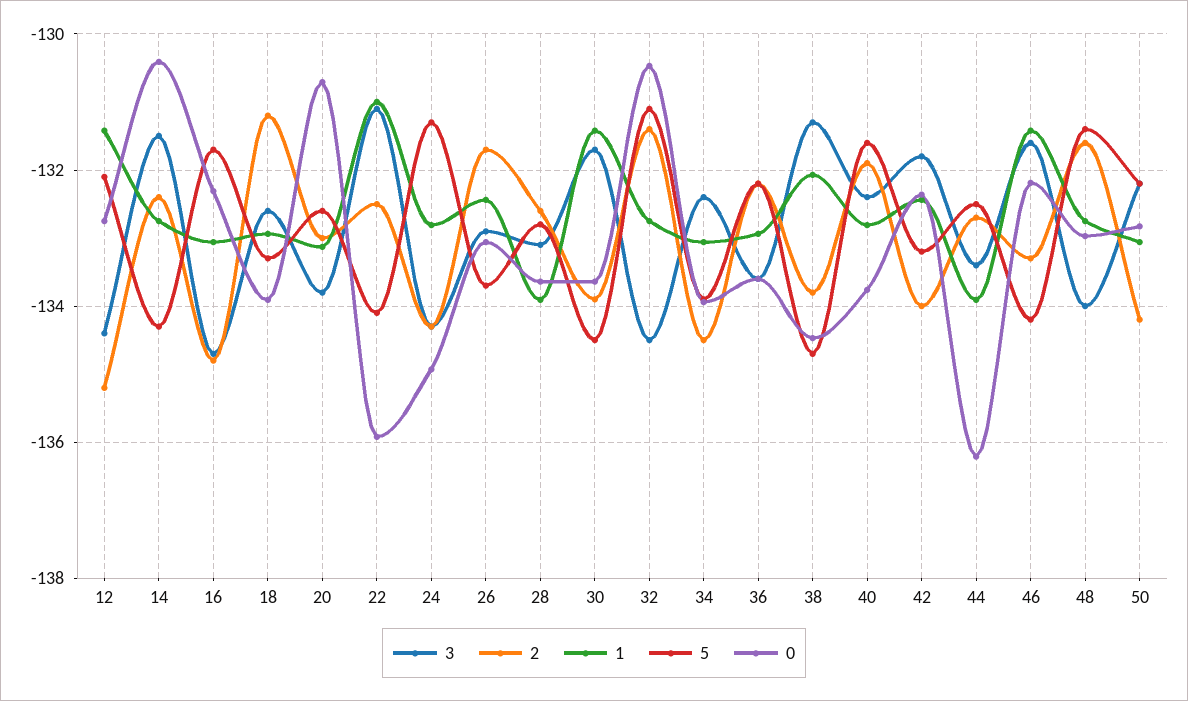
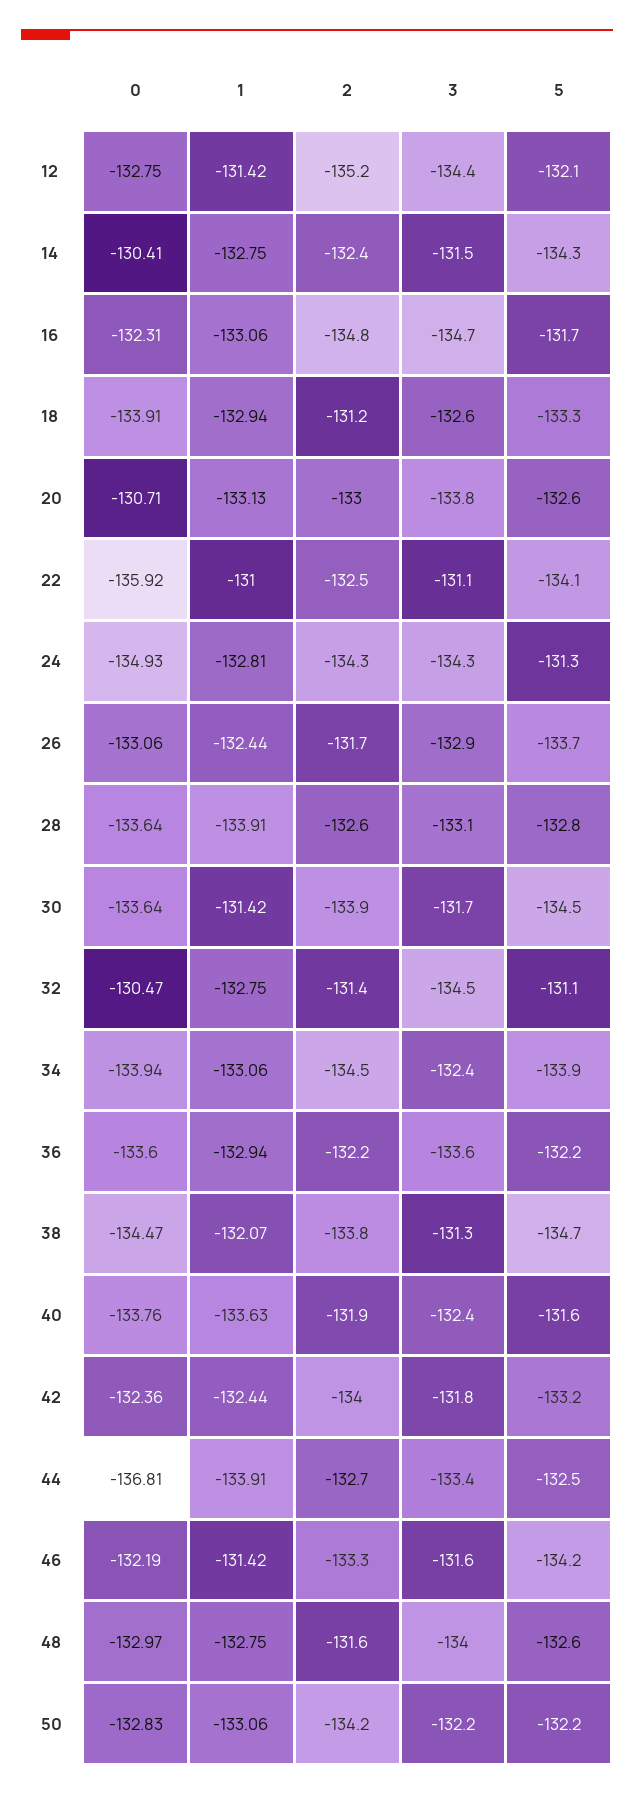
1, 40: -132.8 -> -133.63
0, 44: -136.2 -> -136.81
5, 48: -131.4 -> -132.6

